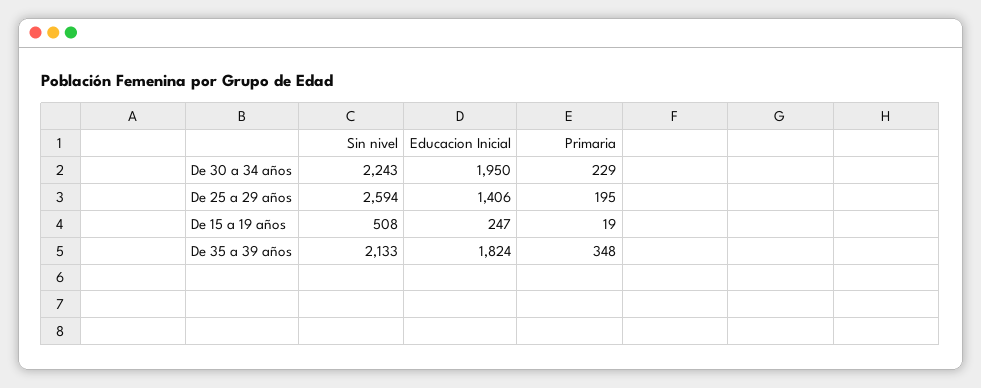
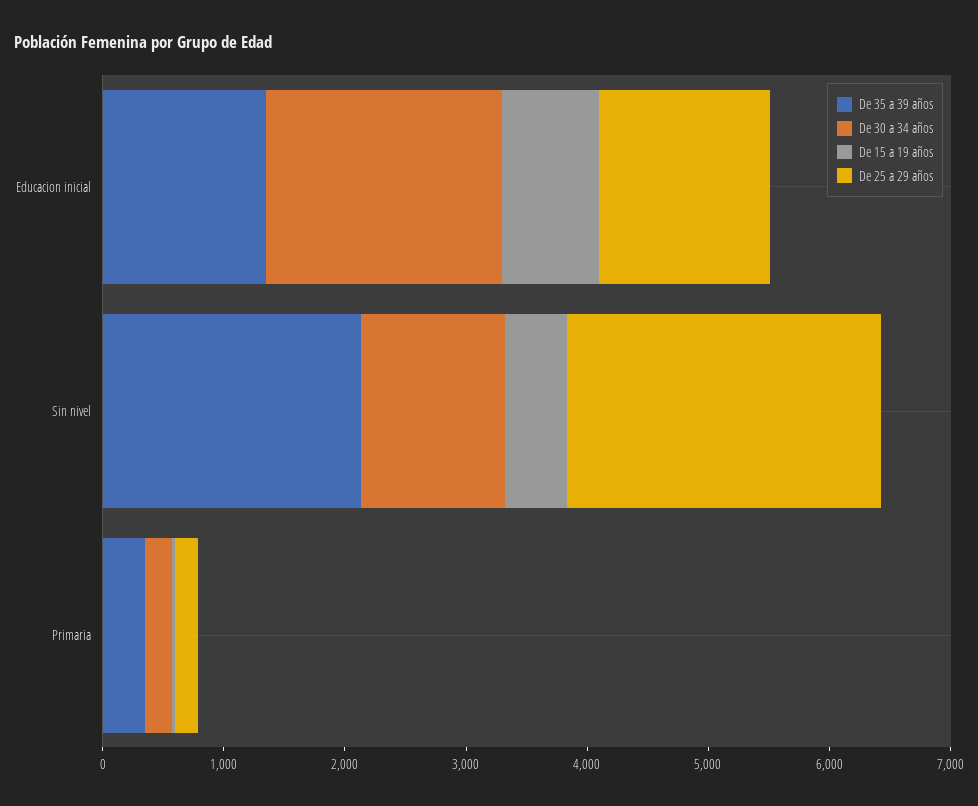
De 30 a 34 años, Sin nivel: 2243 -> 1200
De 15 a 19 años, Educacion Inicial: 247 -> 800
De 35 a 39 años, Educacion Inicial: 1824 -> 1400

